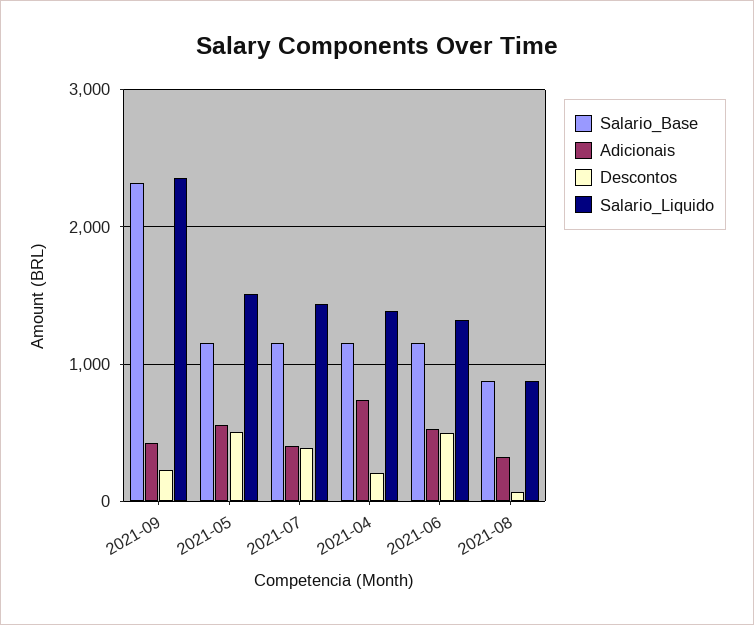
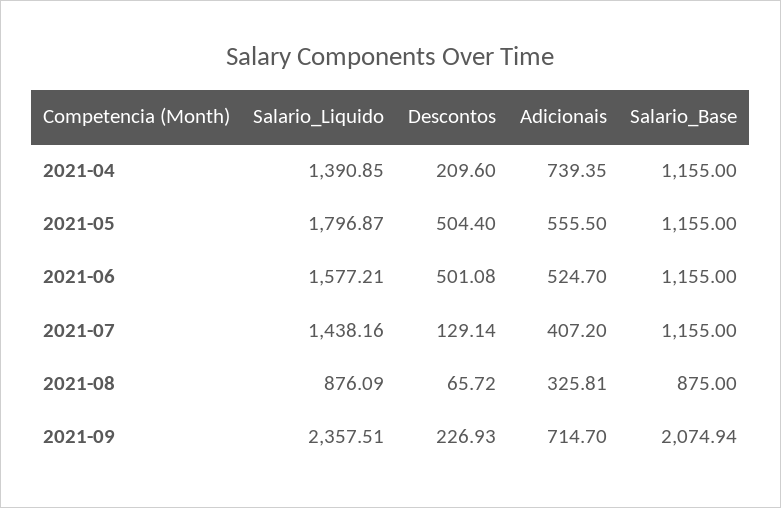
Salario_Base, 2021-09: 2300 -> 2074.94
Adicionais, 2021-09: 400 -> 714.7
Salario_Liquido, 2021-05: 1500 -> 1796.87
Descontos, 2021-07: 400 -> 129.14
Salario_Liquido, 2021-06: 1300 -> 1577.21

